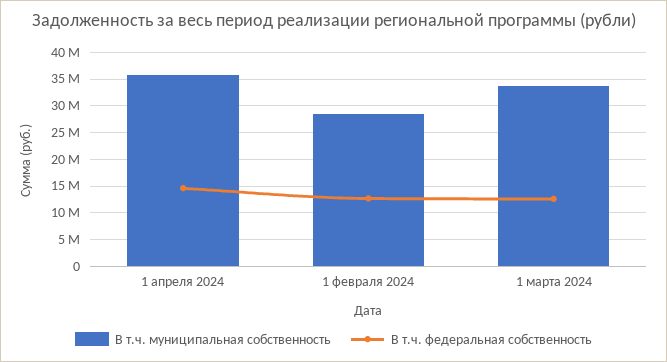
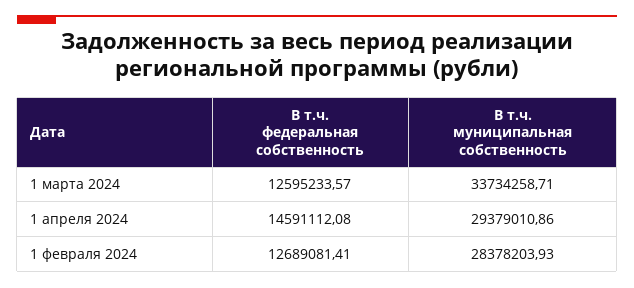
В т.ч. муниципальная собственность, 1 апреля 2024: 35000000 -> 29379010.86

